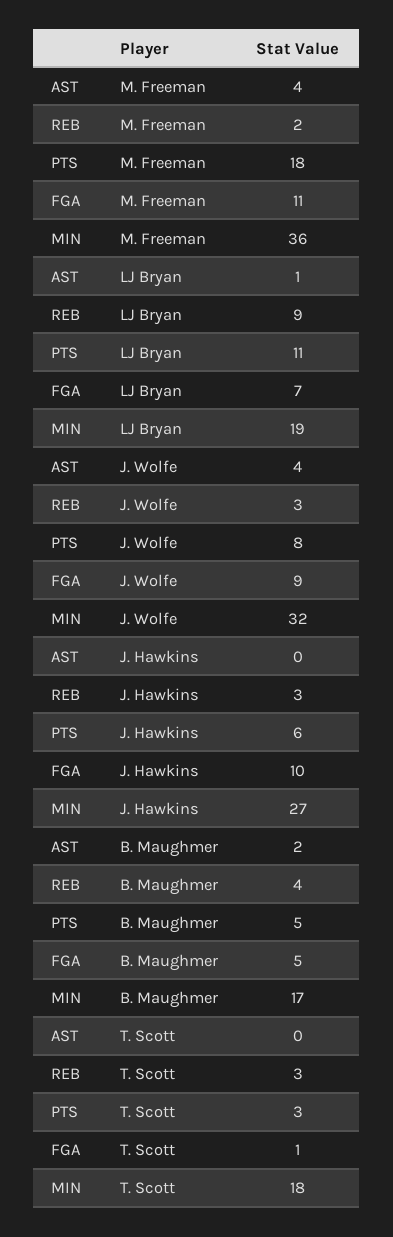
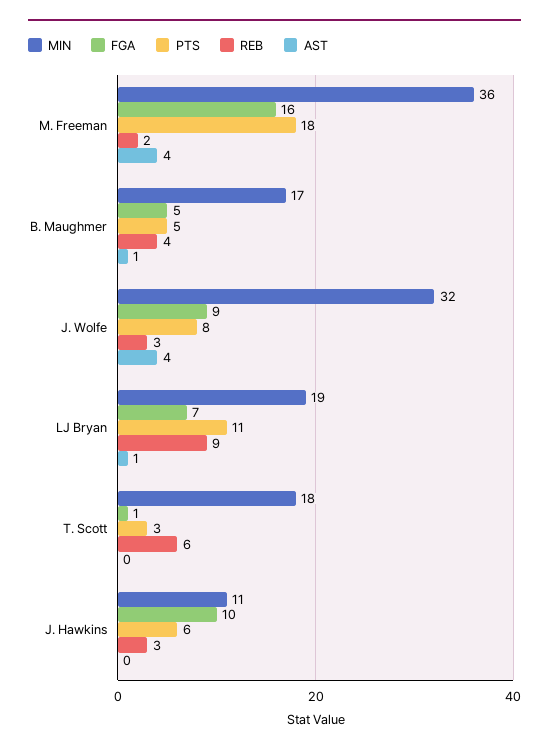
FGA, M. Freeman: 11 -> 16
MIN, J. Hawkins: 27 -> 11
AST, B. Maughmer: 2 -> 1
REB, T. Scott: 3 -> 6

